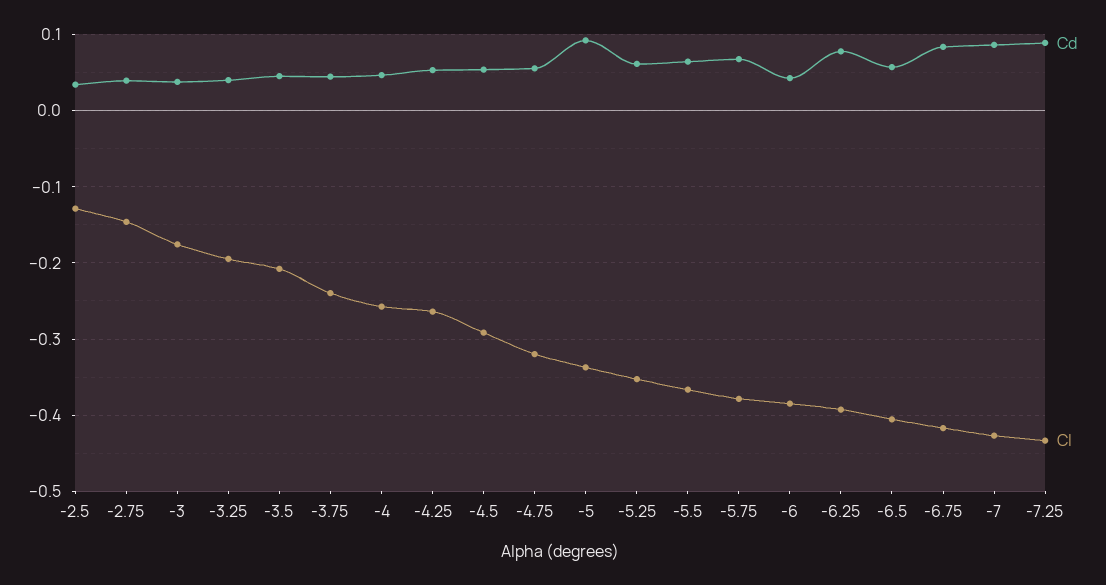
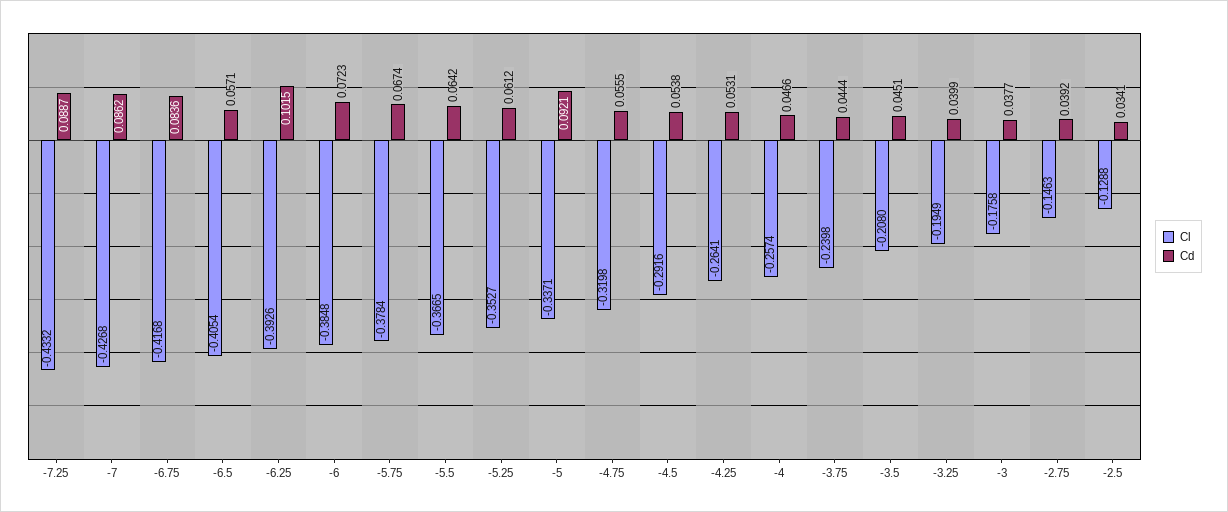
Cd, -6: 0.04 -> 0.0723
Cd, -6.25: 0.08 -> 0.1015

